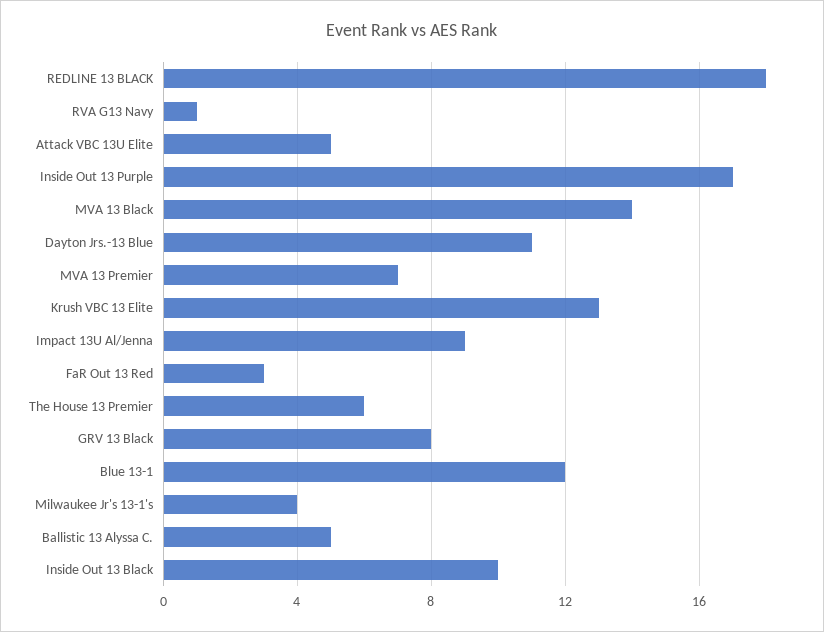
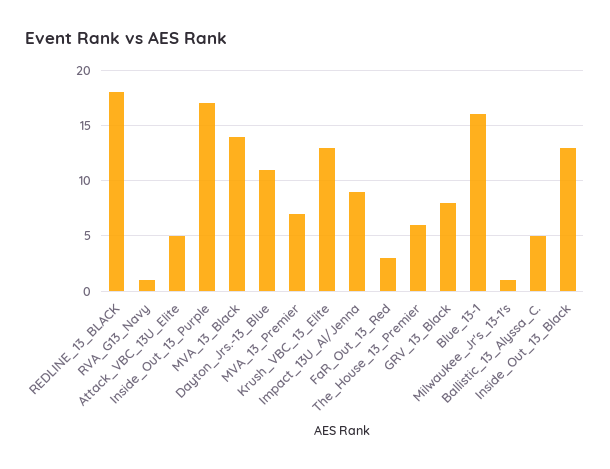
Blue 13-1: 12 -> 16
Milwaukee Jr's 13-1's: 4 -> 1
Inside Out 13 Black: 10 -> 13

